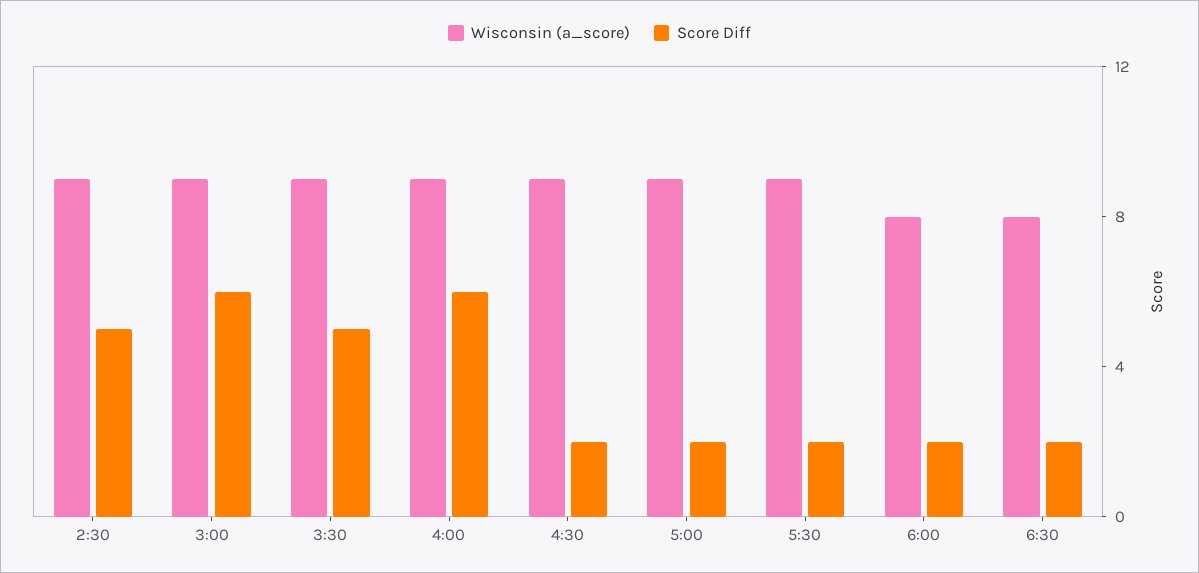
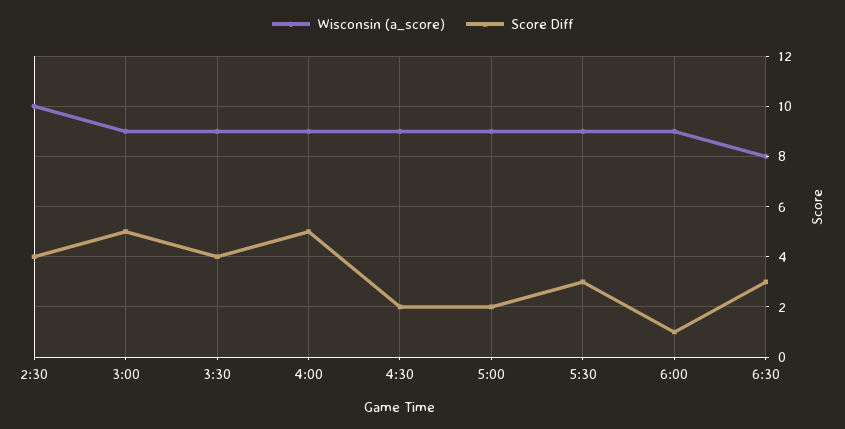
Wisconsin (a_score), 2:30: 9 -> 10
Score Diff, 2:30: 5 -> 4
Score Diff, 3:00: 6 -> 5
Score Diff, 3:30: 5 -> 4
Score Diff, 4:00: 6 -> 5
Score Diff, 5:30: 2 -> 3
Wisconsin (a_score), 6:00: 8 -> 9
Score Diff, 6:00: 2 -> 1
Score Diff, 6:30: 2 -> 3

